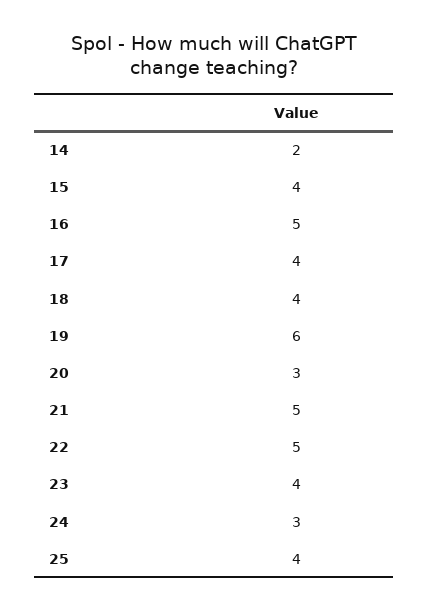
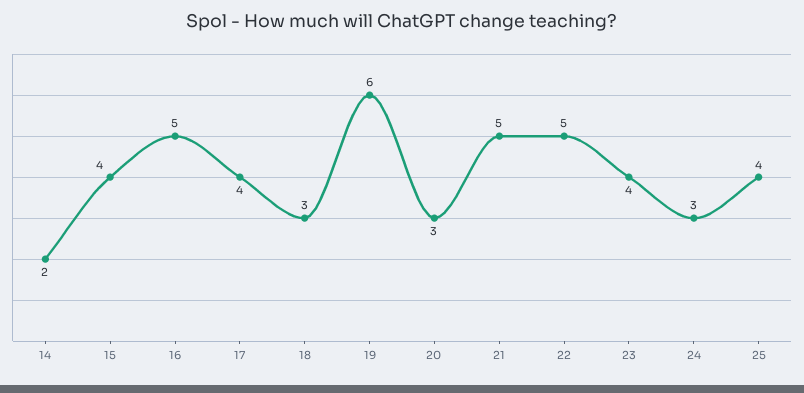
18: 4 -> 3

